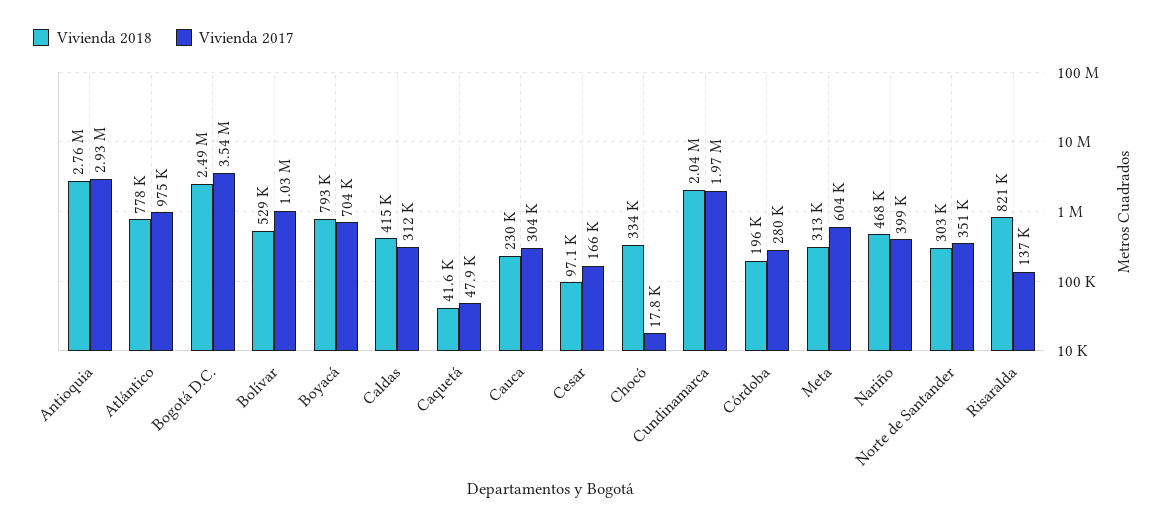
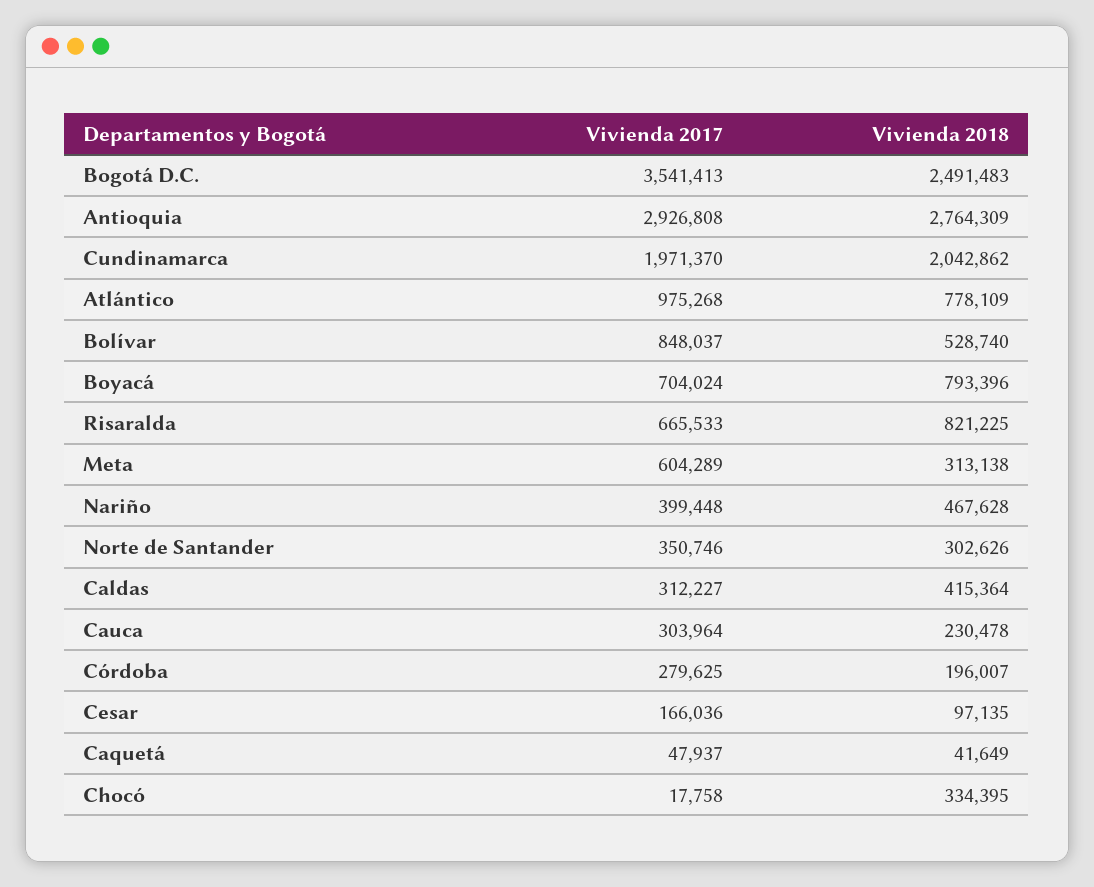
Vivienda 2017, Bolívar: 1030000 -> 848037
Vivienda 2017, Risaralda: 137000 -> 665533

